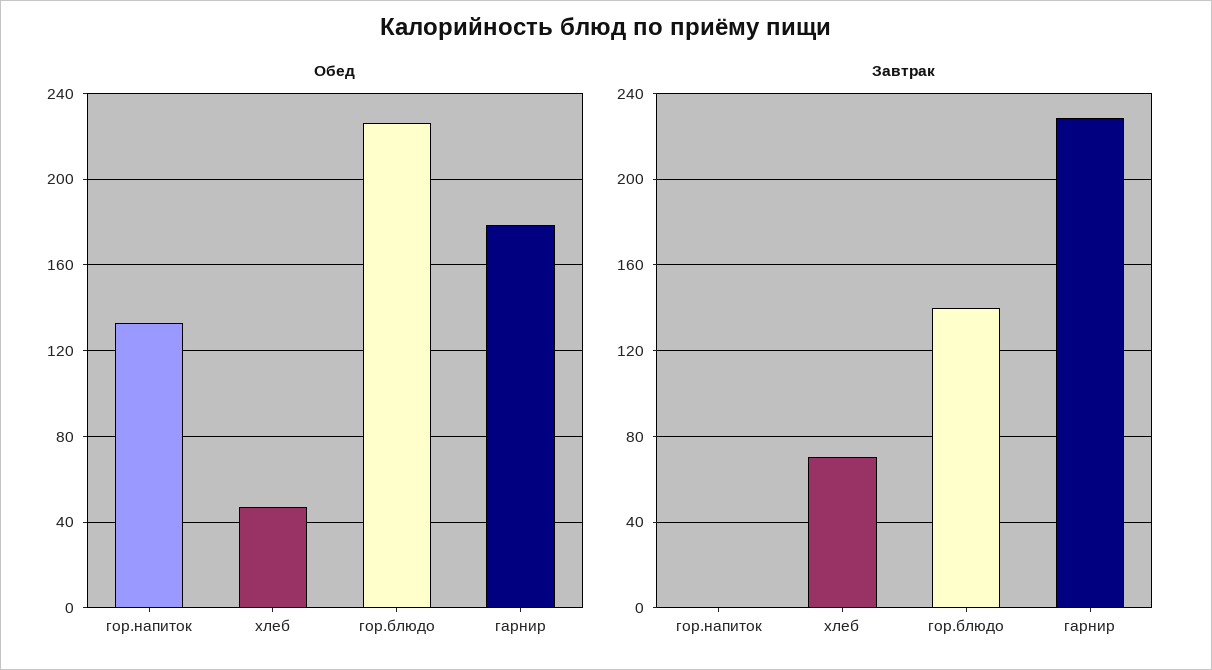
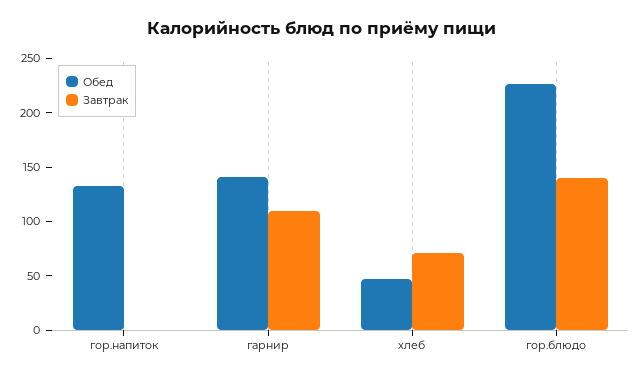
Обед, гарнир: 180 -> 140
Завтрак, гарнир: 230 -> 110

